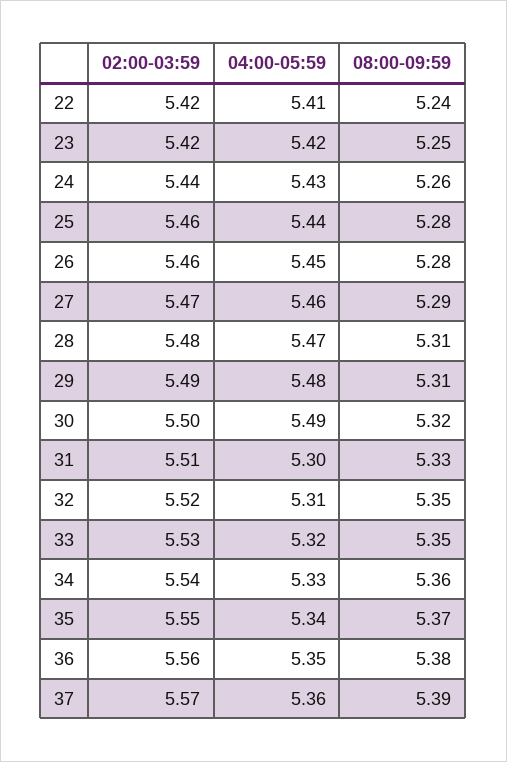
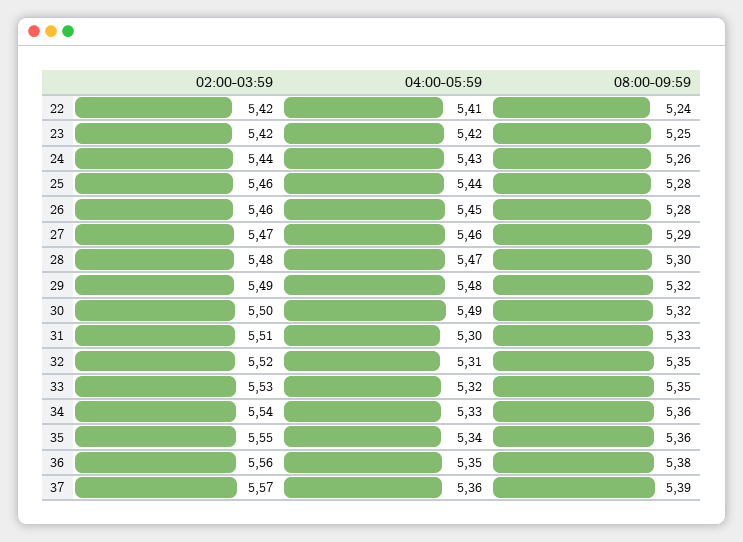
08:00-09:59, 28: 5.31 -> 5.3
08:00-09:59, 29: 5.31 -> 5.32
08:00-09:59, 35: 5.37 -> 5.36

